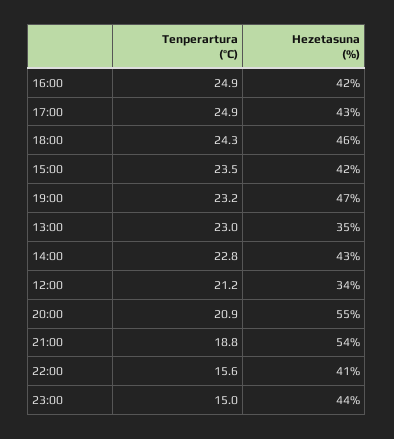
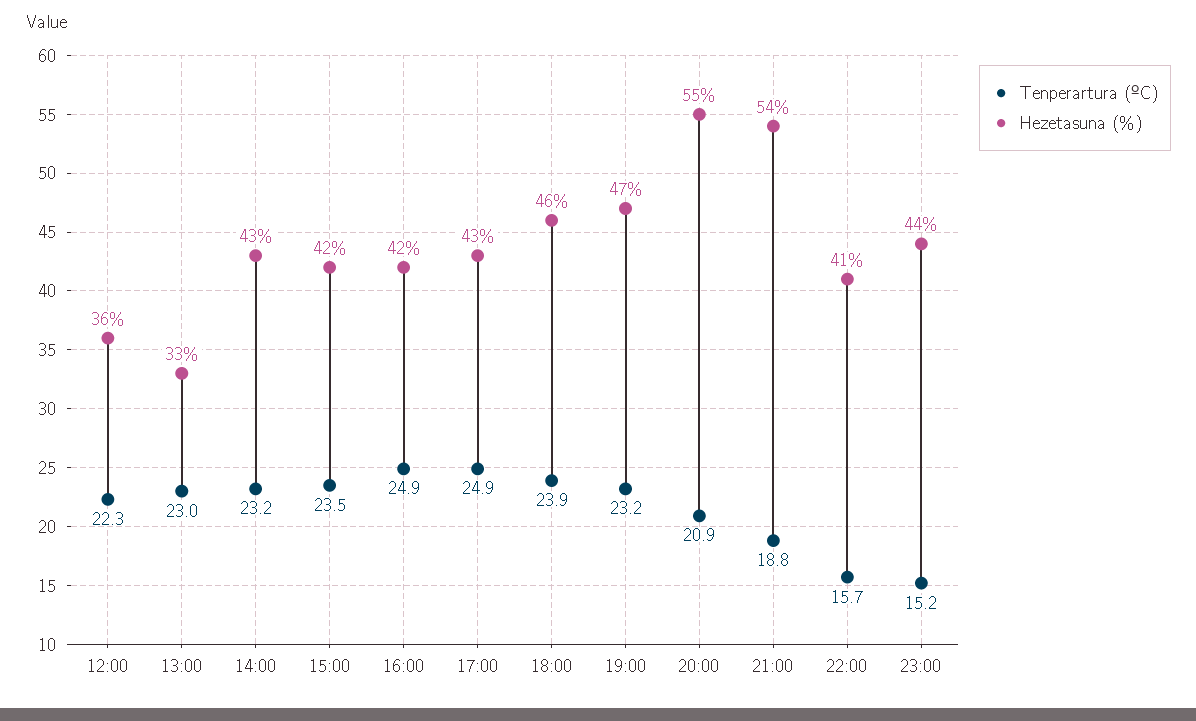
Tenperartura (ºC), 18:00: 24.3 -> 23.9
Hezetasuna (%), 13:00: 35 -> 33
Tenperartura (ºC), 14:00: 22.8 -> 23.2
Tenperartura (ºC), 12:00: 21.2 -> 22.3
Hezetasuna (%), 12:00: 34 -> 36
Tenperartura (ºC), 22:00: 15.6 -> 15.7
Tenperartura (ºC), 23:00: 15 -> 15.2

